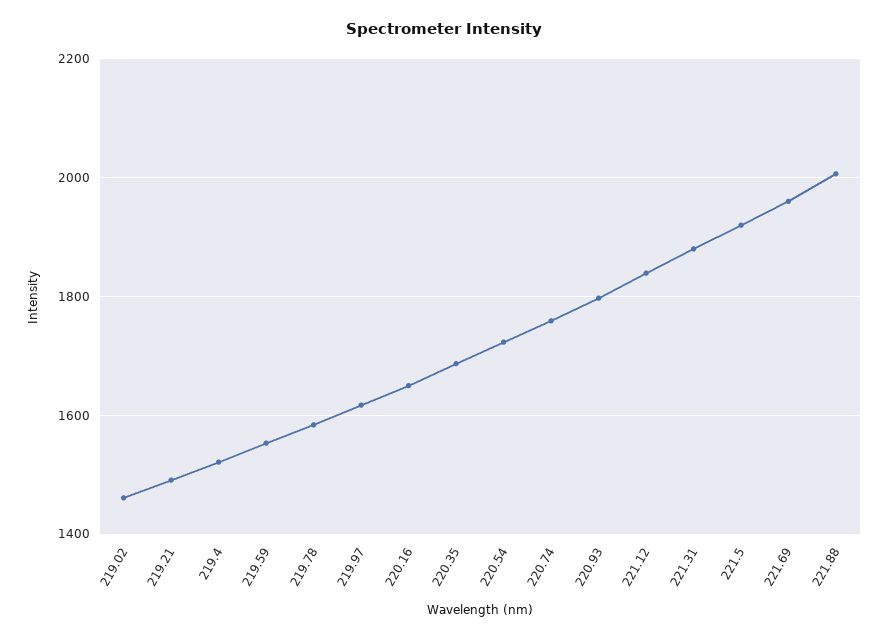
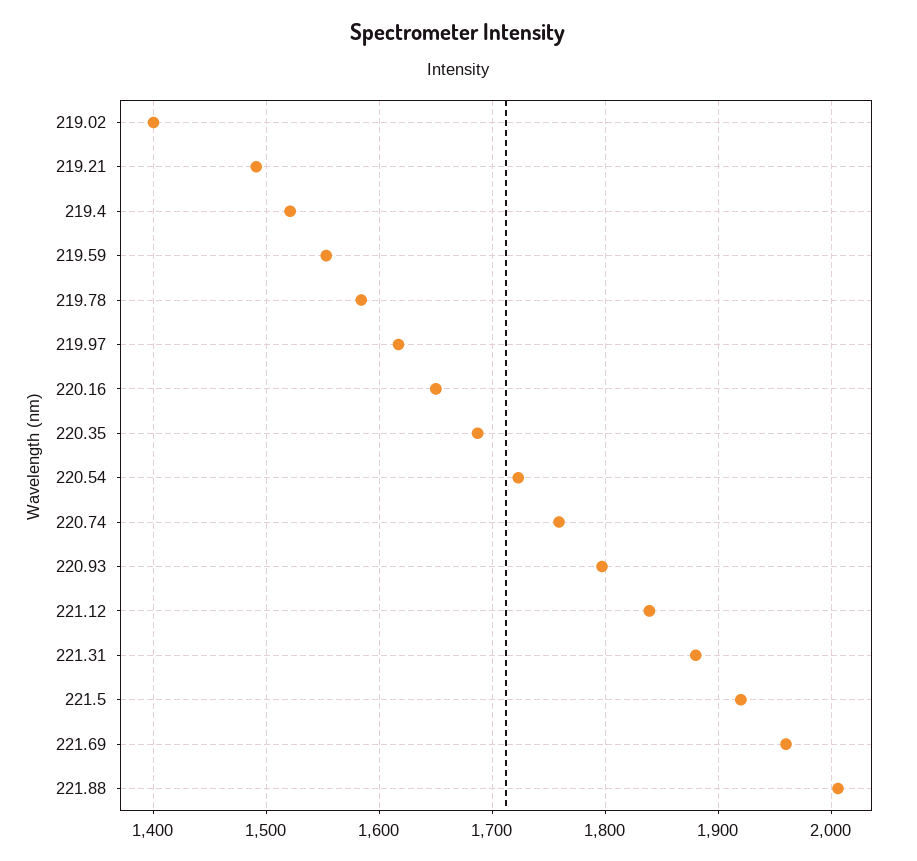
219.02: 1460 -> 1400

